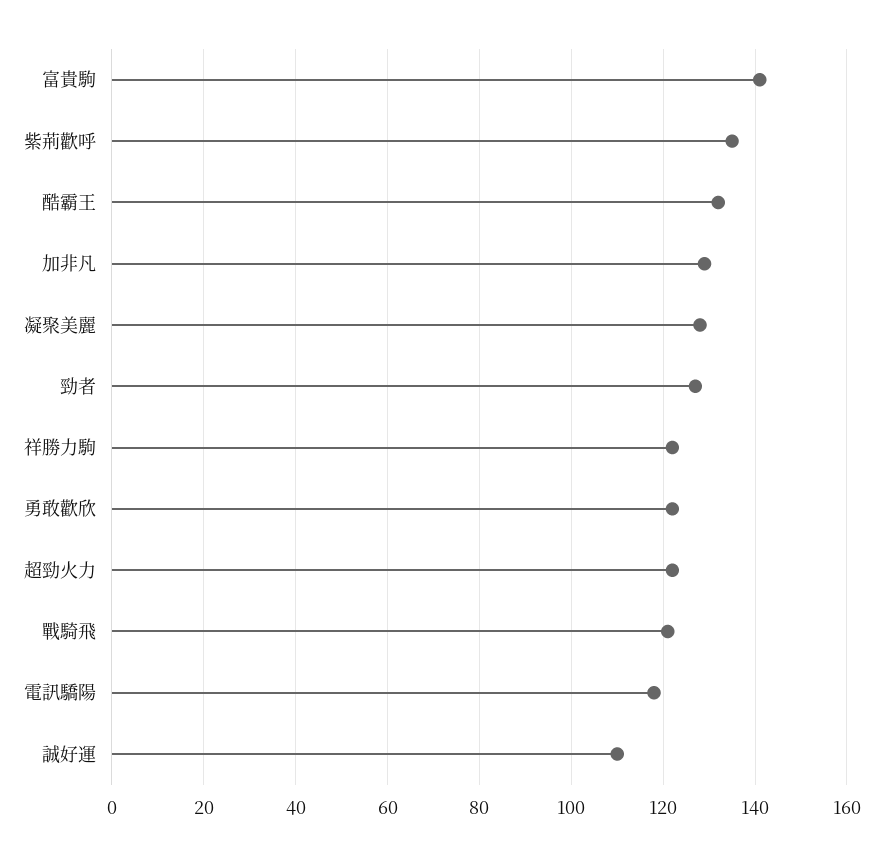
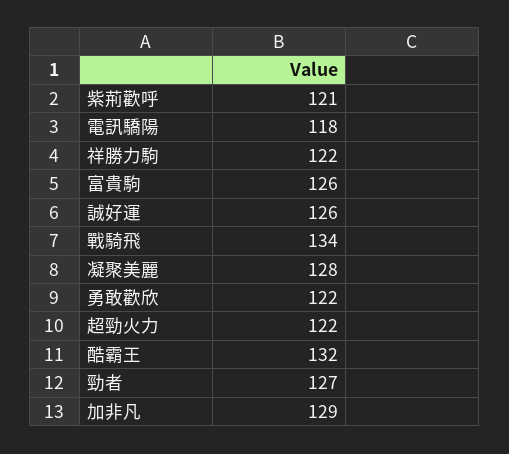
富貴駒: 140 -> 126
紫荊歡呼: 135 -> 121
戰騎飛: 120 -> 134
誠好運: 110 -> 126

